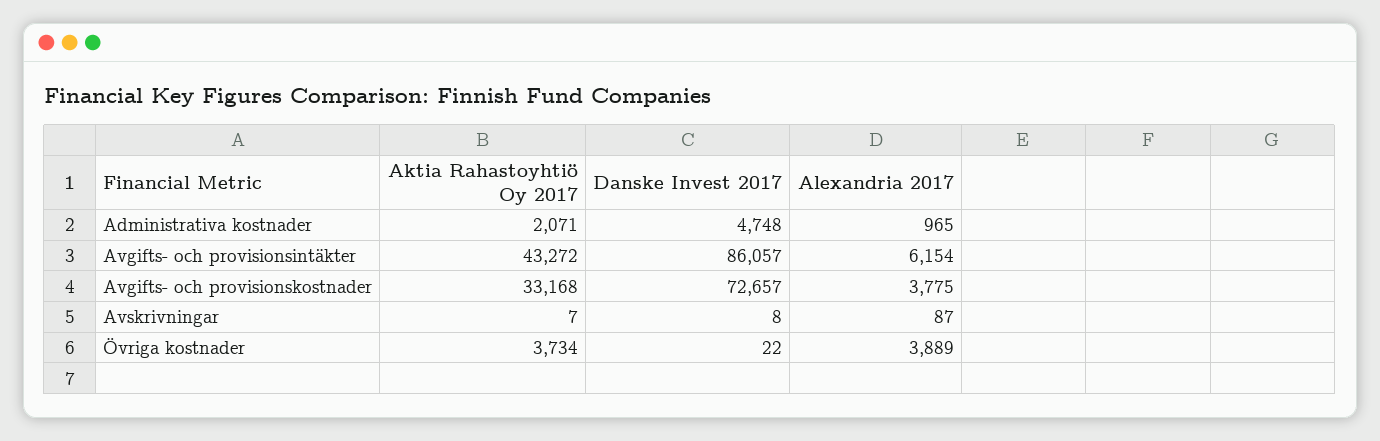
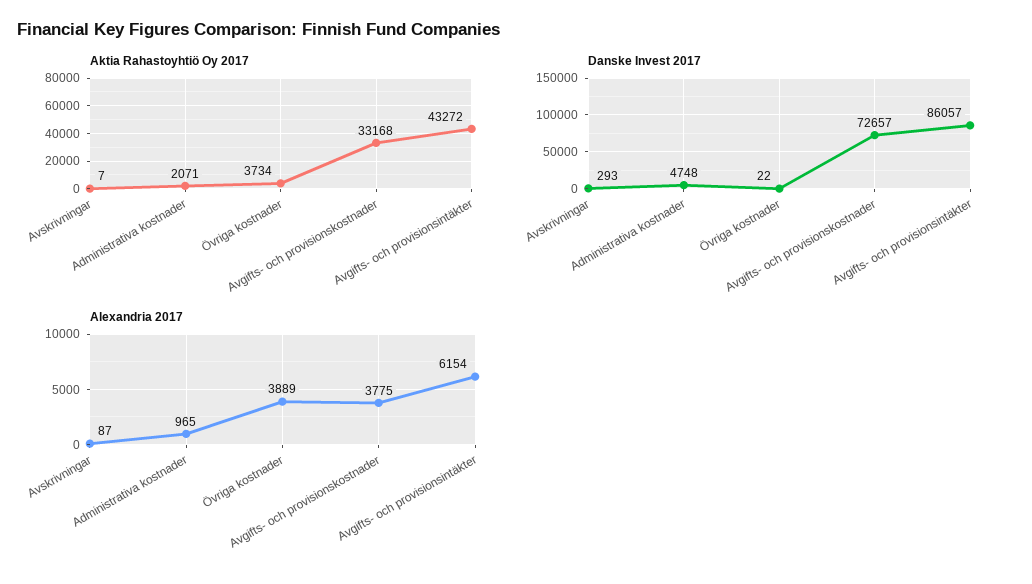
Danske Invest 2017, Avskrivningar: 8 -> 293

